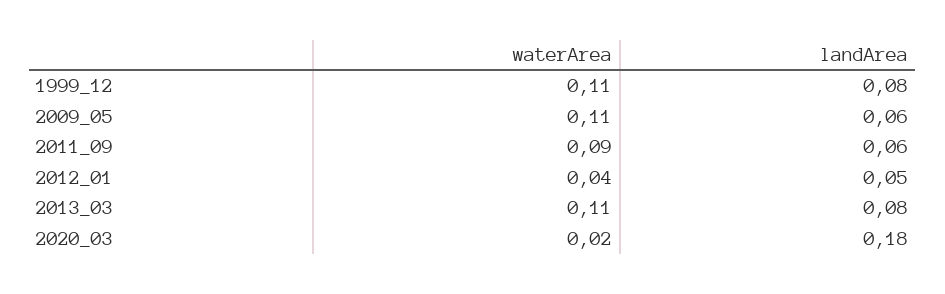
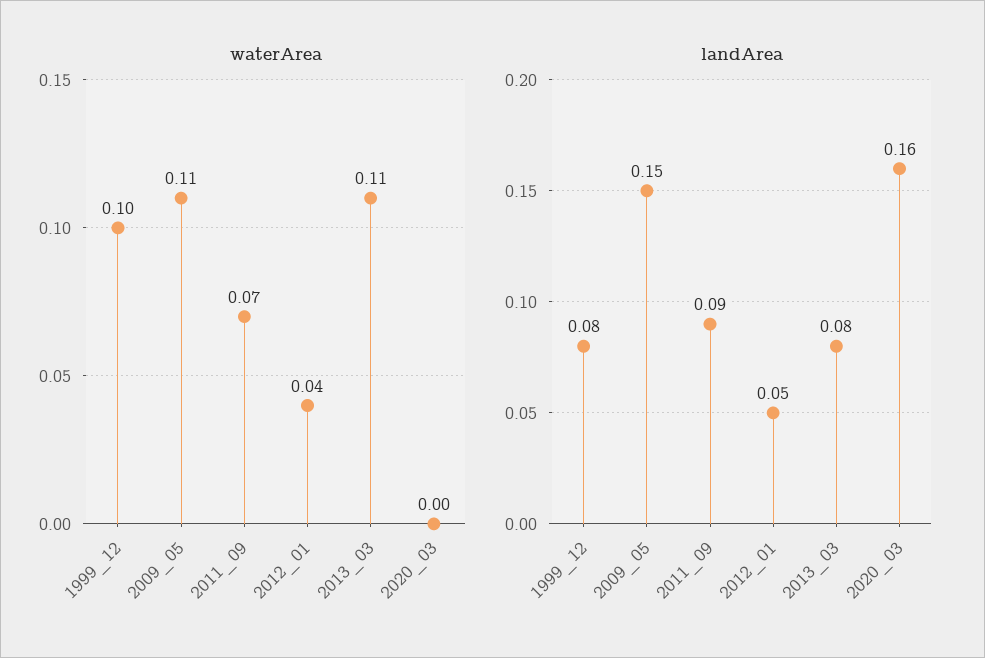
waterArea, 1999_12: 0.11 -> 0.1
landArea, 2009_05: 0.06 -> 0.15
waterArea, 2011_09: 0.09 -> 0.07
landArea, 2011_09: 0.06 -> 0.09
waterArea, 2020_03: 0.02 -> 0
landArea, 2020_03: 0.18 -> 0.16

